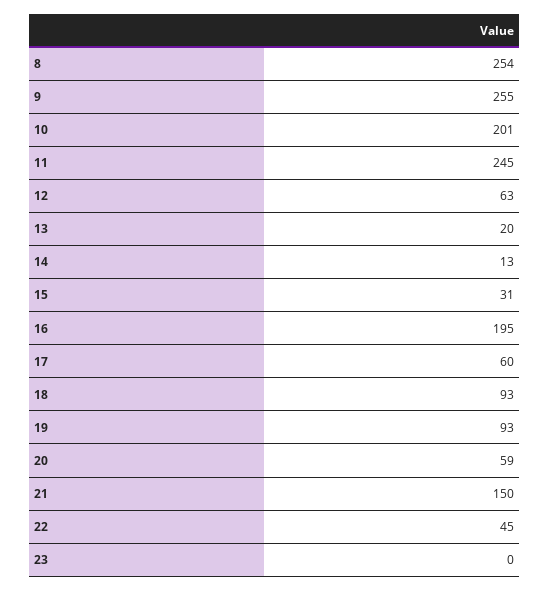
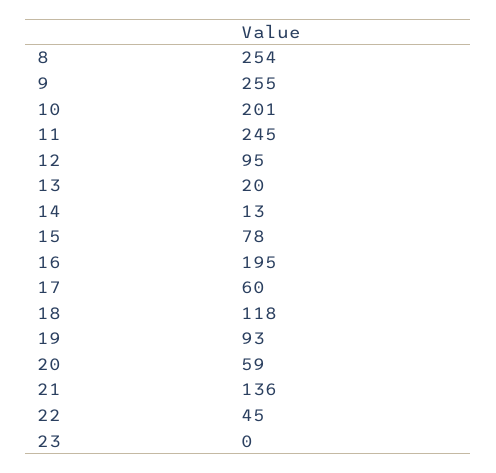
12: 63 -> 95
15: 31 -> 78
18: 93 -> 118
21: 150 -> 136

